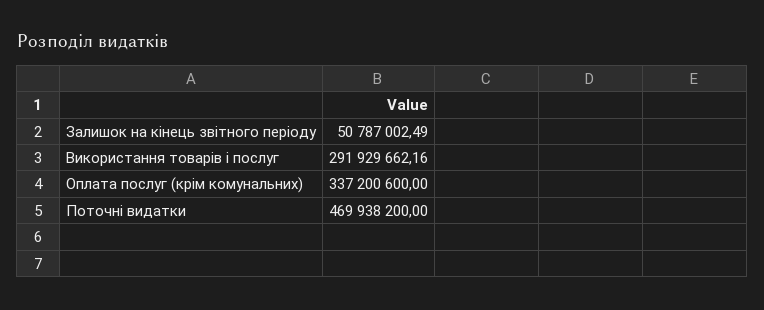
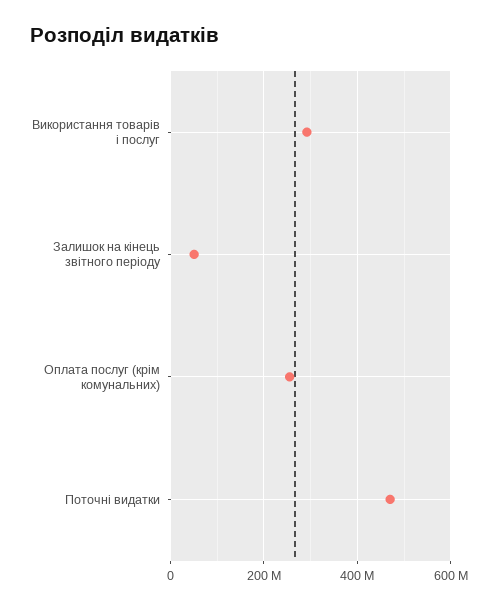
Оплата послуг (крім комунальних): 337200600 -> 260000000

